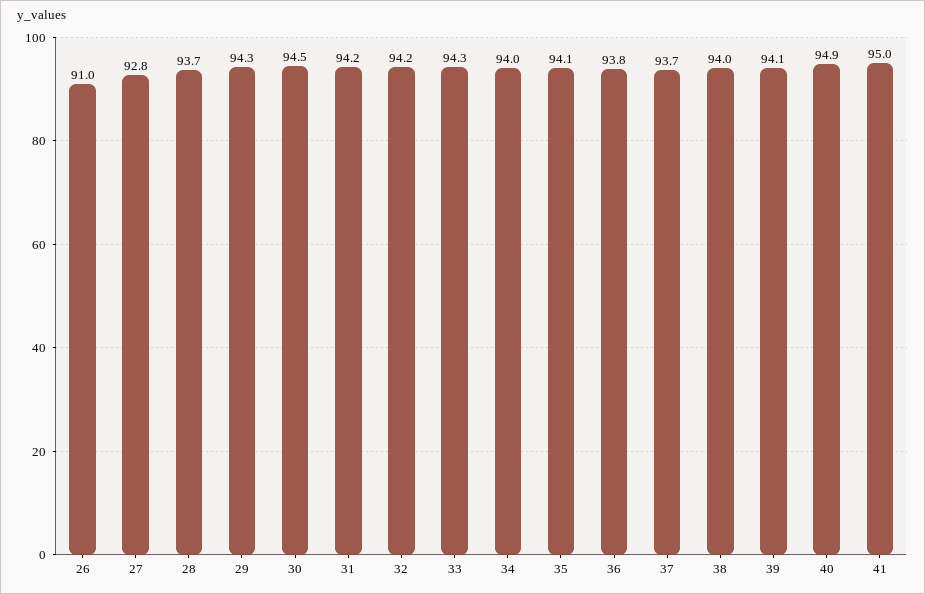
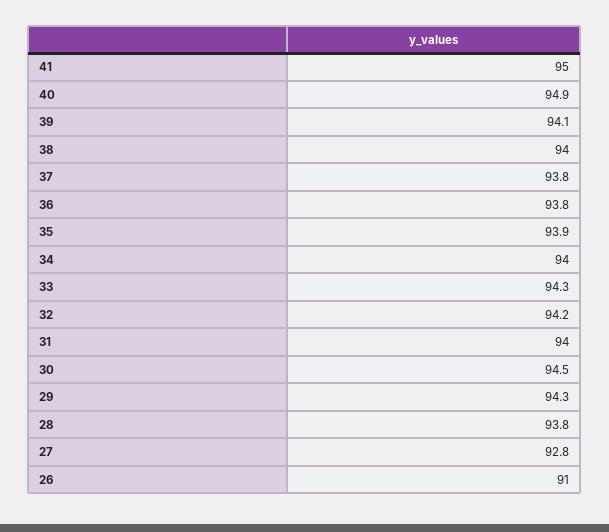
28: 93.7 -> 93.8
31: 94.2 -> 94
35: 94.1 -> 93.9
37: 93.7 -> 93.8

